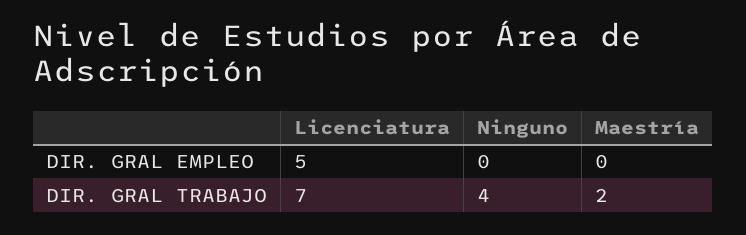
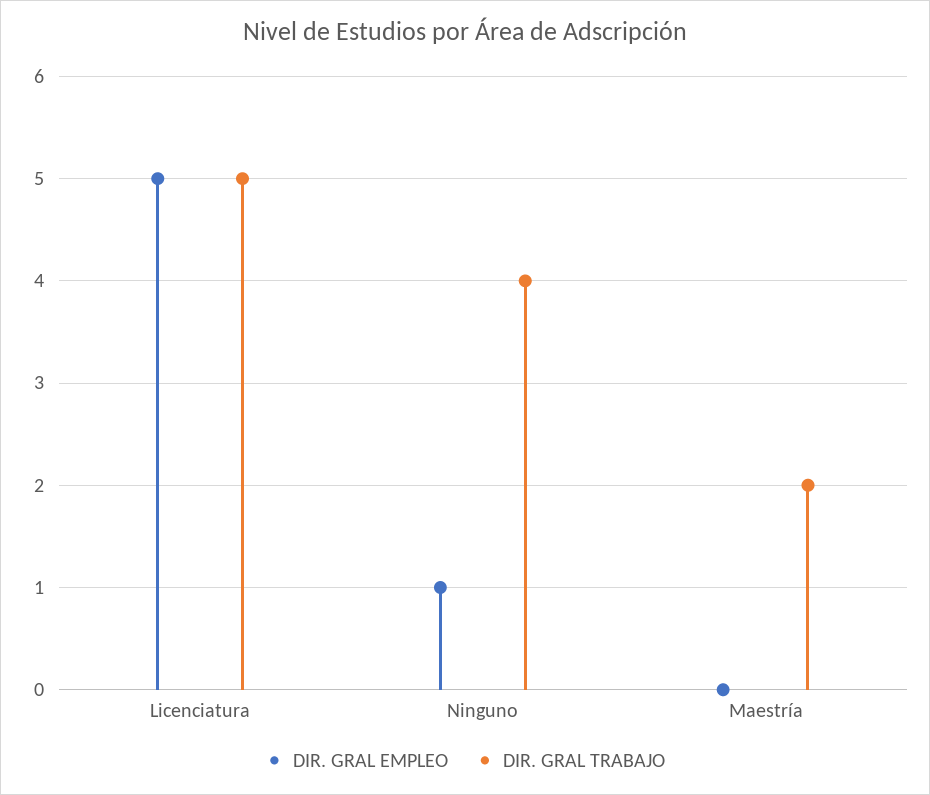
DIR. GRAL EMPLEO, Ninguno: 0 -> 1
DIR. GRAL TRABAJO, Licenciatura: 7 -> 5

